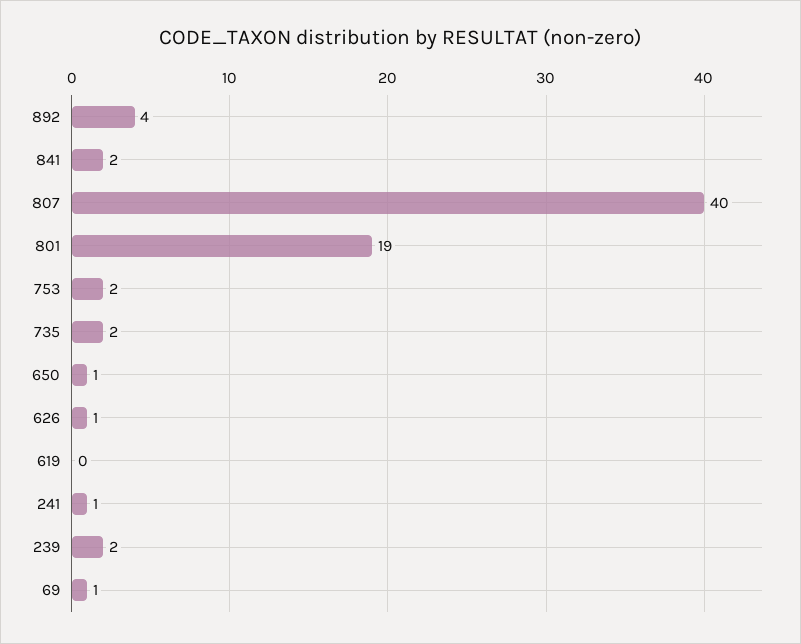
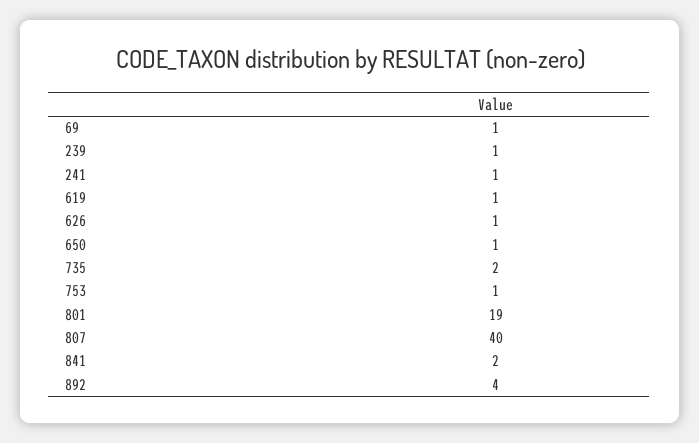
753: 2 -> 1
619: 0 -> 1
239: 2 -> 1

